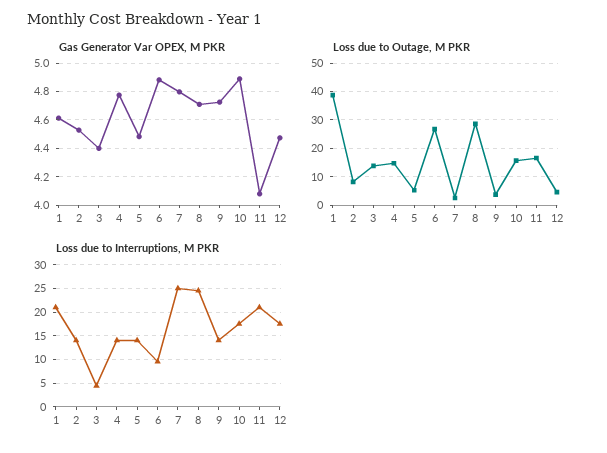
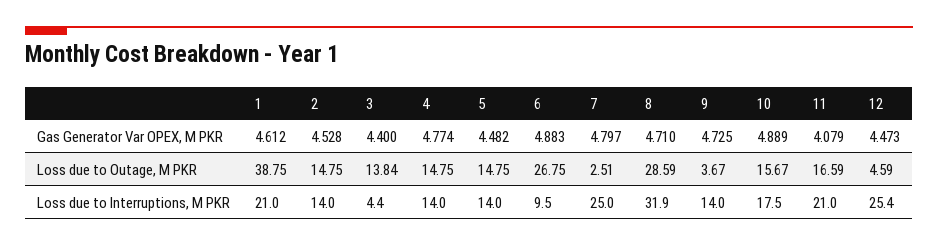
Loss due to Outage, M PKR, 2: 7.5 -> 14.75
Loss due to Outage, M PKR, 5: 5 -> 14.75
Loss due to Interruptions, M PKR, 8: 25 -> 31.9
Loss due to Interruptions, M PKR, 12: 17.5 -> 25.4

